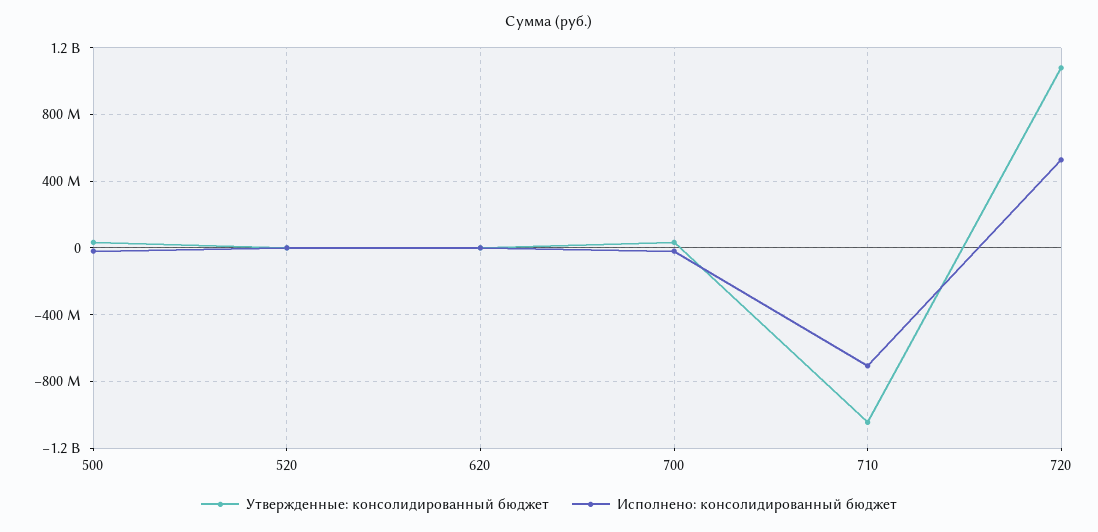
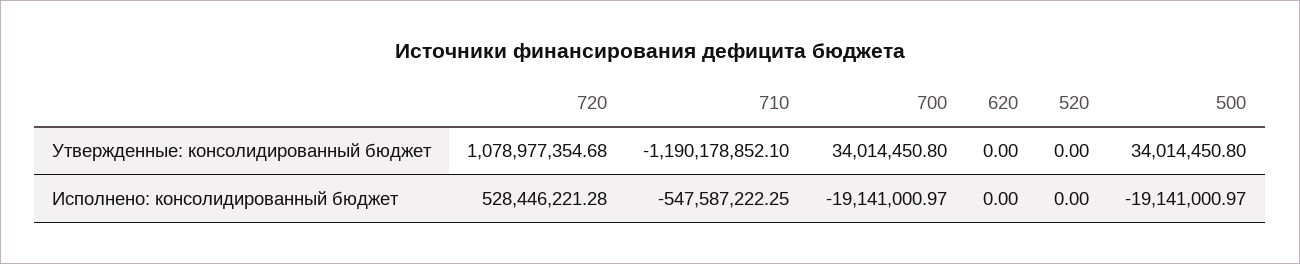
Утвержденные: консолидированный бюджет, 710: -1050000000 -> -1190178852.1
Исполнено: консолидированный бюджет, 710: -700000000 -> -547587222.25

